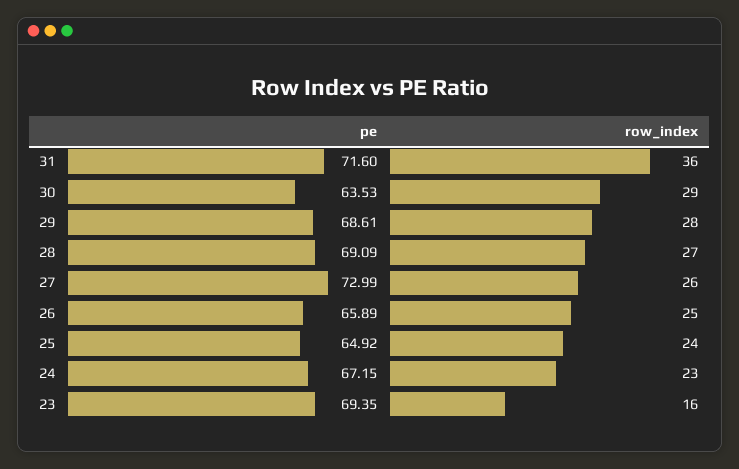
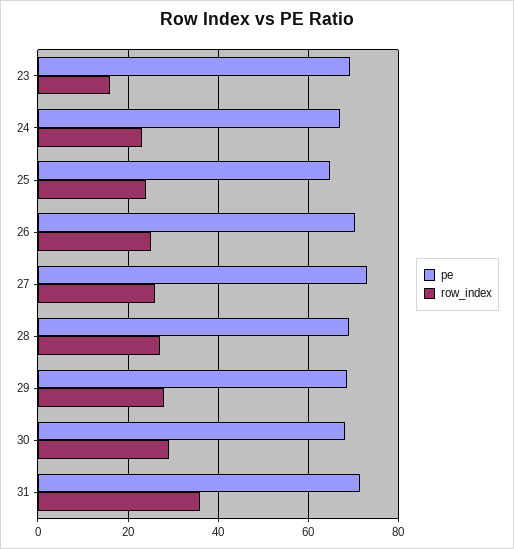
pe, 30: 63.53 -> 68
pe, 26: 65.89 -> 70

